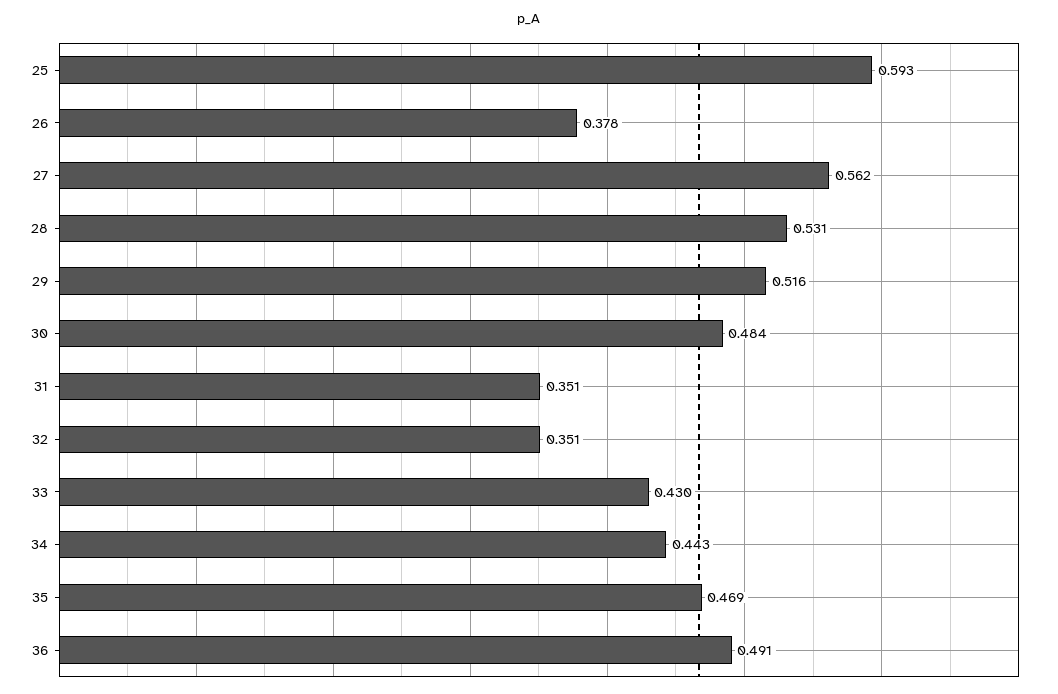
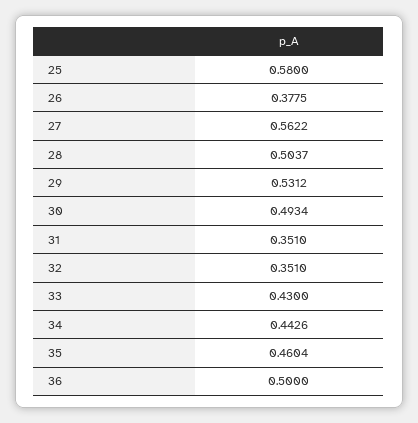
25: 0.593 -> 0.58
28: 0.531 -> 0.5037
29: 0.516 -> 0.5312
30: 0.484 -> 0.4934
35: 0.469 -> 0.4604
36: 0.491 -> 0.5

